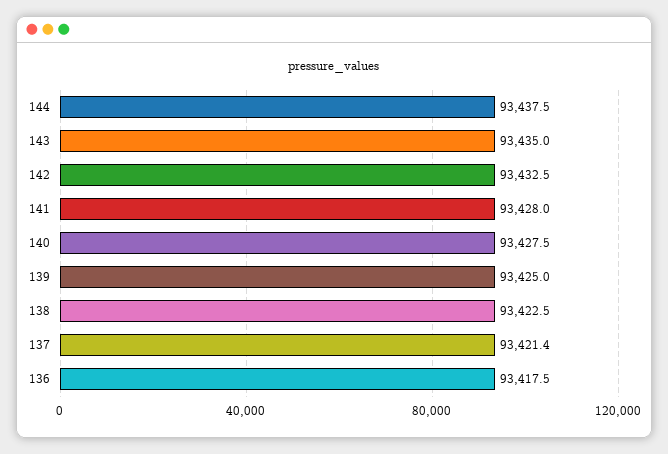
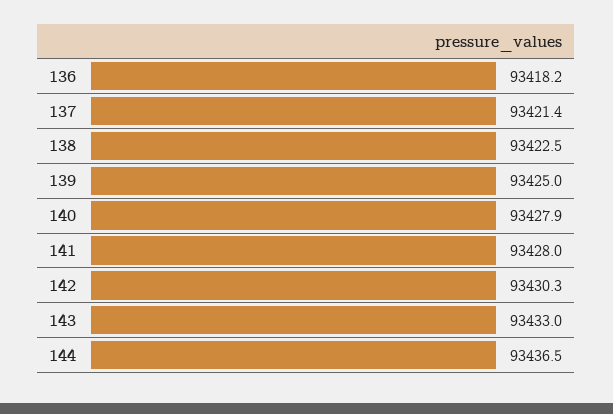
144: 93437.5 -> 93436.5
143: 93435 -> 93433
142: 93432.5 -> 93430.3
140: 93427.5 -> 93427.9
136: 93417.5 -> 93418.2

